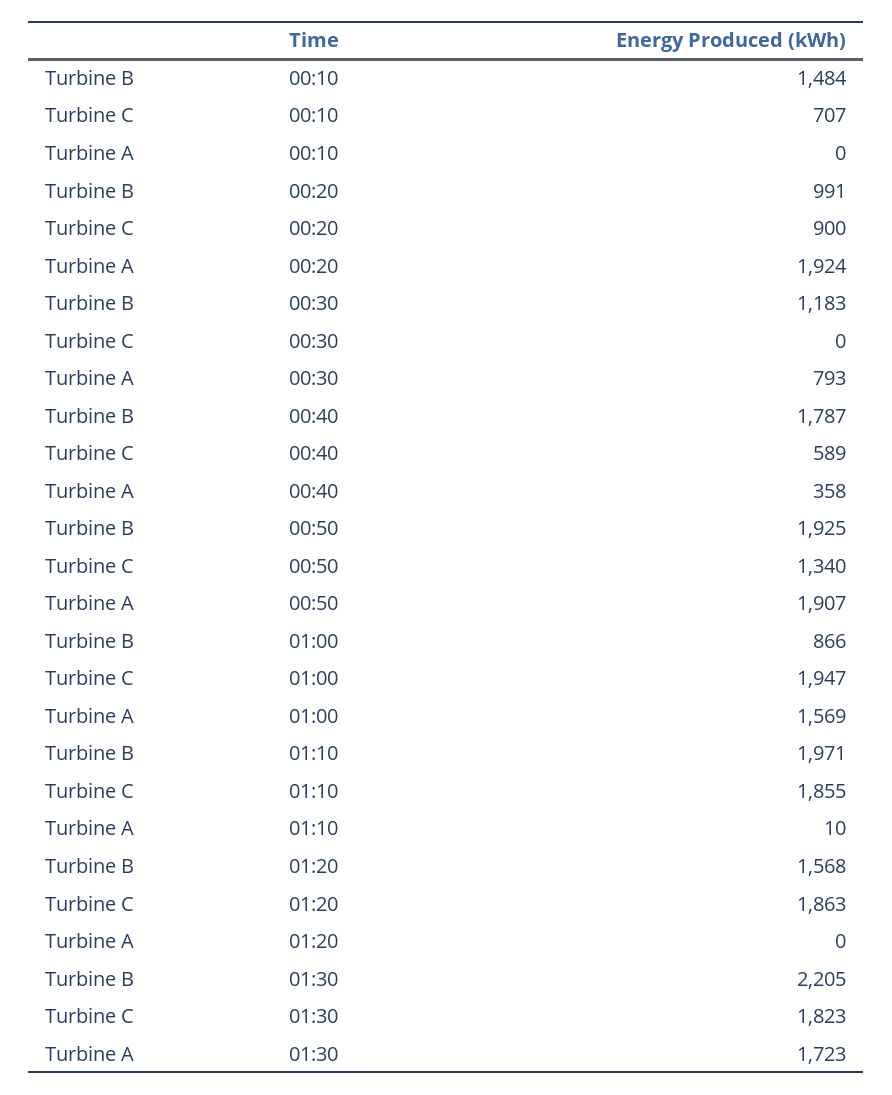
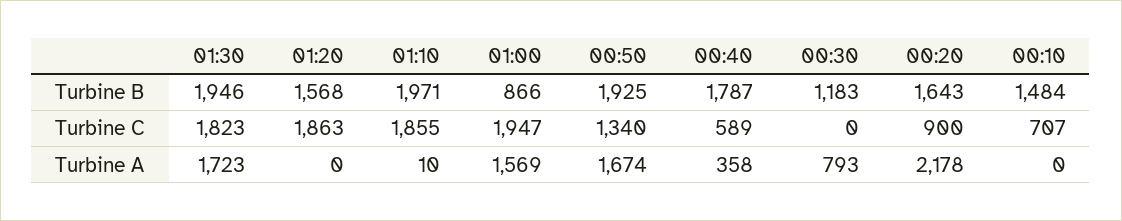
Turbine B, 00:20: 991 -> 1643
Turbine A, 00:20: 1924 -> 2178
Turbine A, 00:50: 1907 -> 1674
Turbine B, 01:30: 2205 -> 1946

